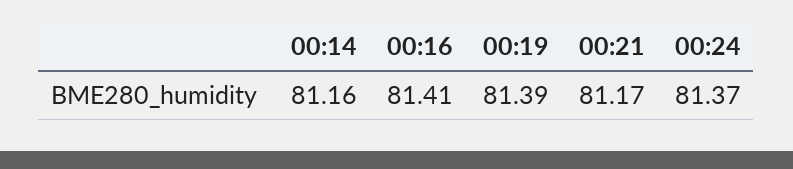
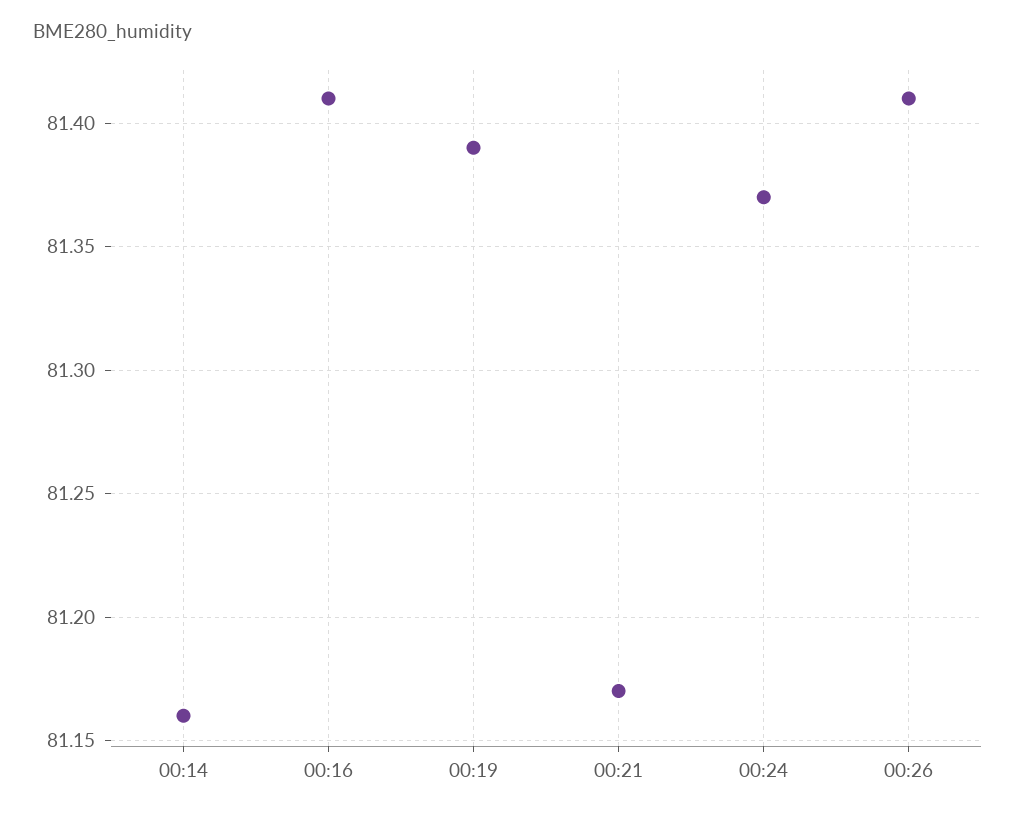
00:26: none -> 81.41

